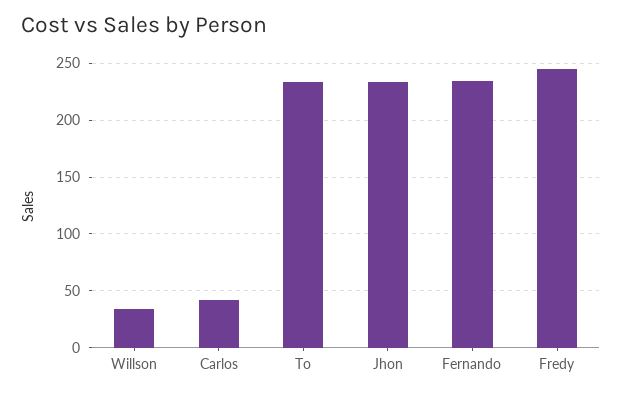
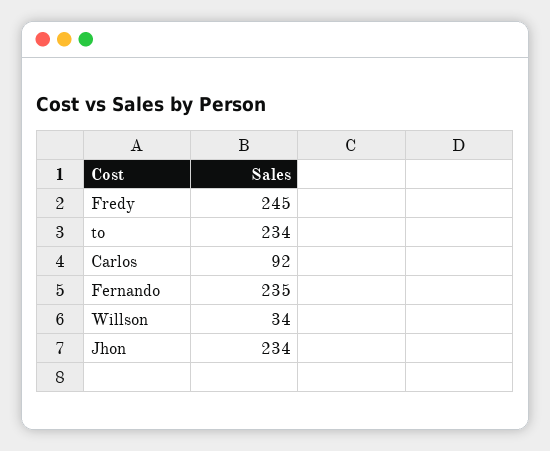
Carlos: 40 -> 92

